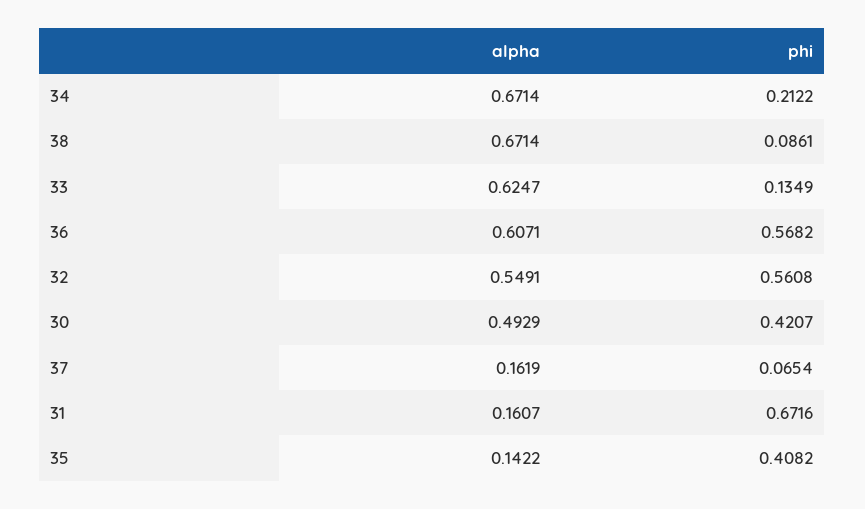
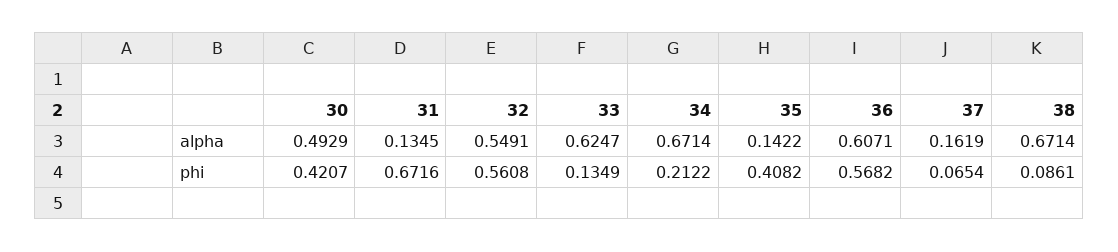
alpha, 31: 0.1607 -> 0.1345

